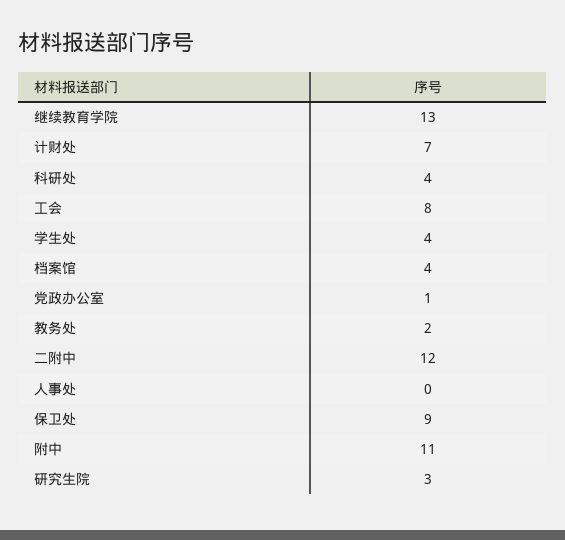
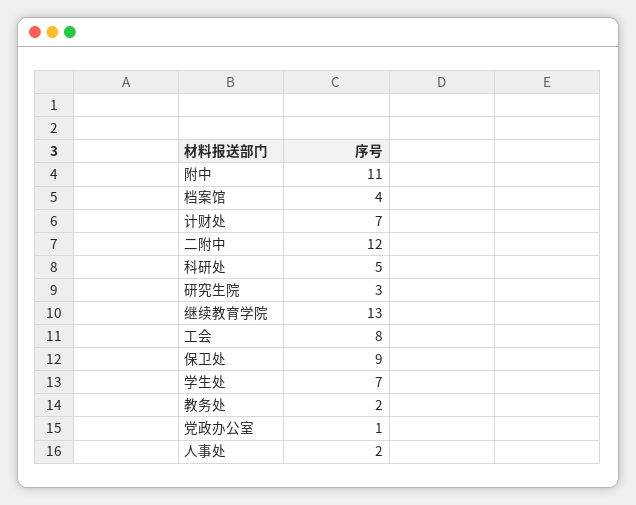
科研处: 4 -> 5
学生处: 4 -> 7
人事处: 0 -> 2

